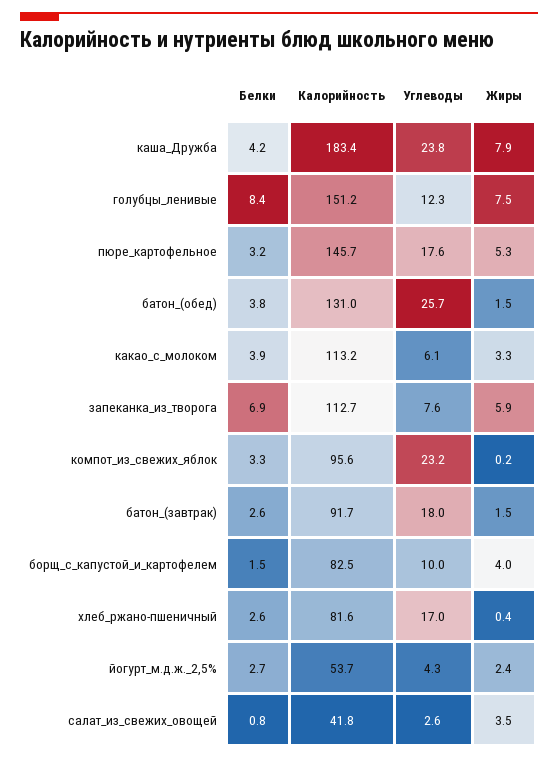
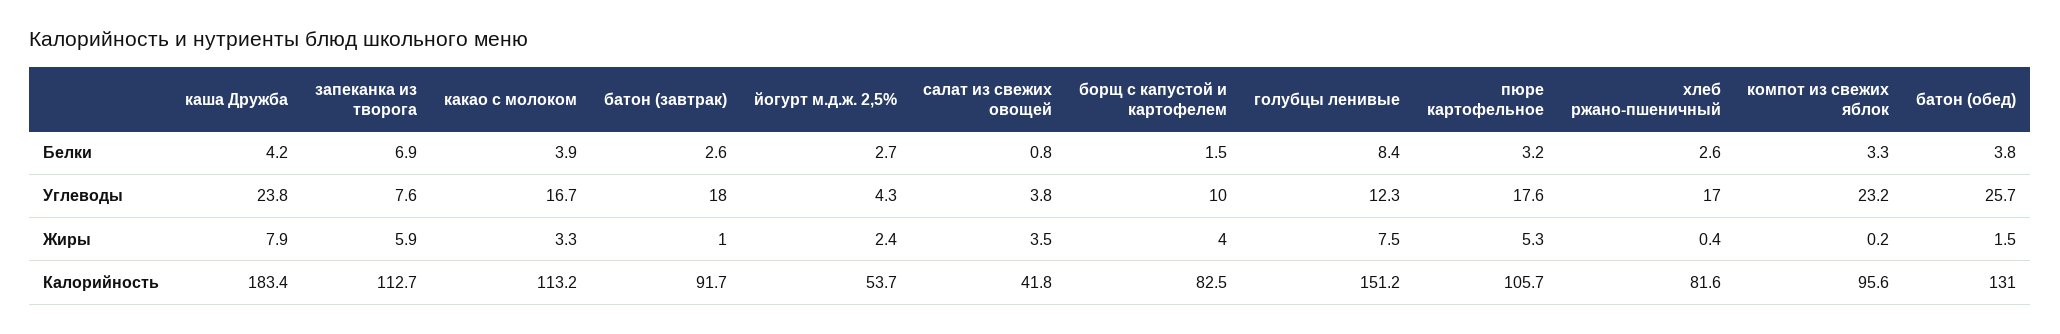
Калорийность, пюре_картофельное: 145.7 -> 105.7
Углеводы, какао_с_молоком: 6.1 -> 16.7
Жиры, батон_(завтрак): 1.5 -> 1
Углеводы, салат_из_свежих_овощей: 2.6 -> 3.8

